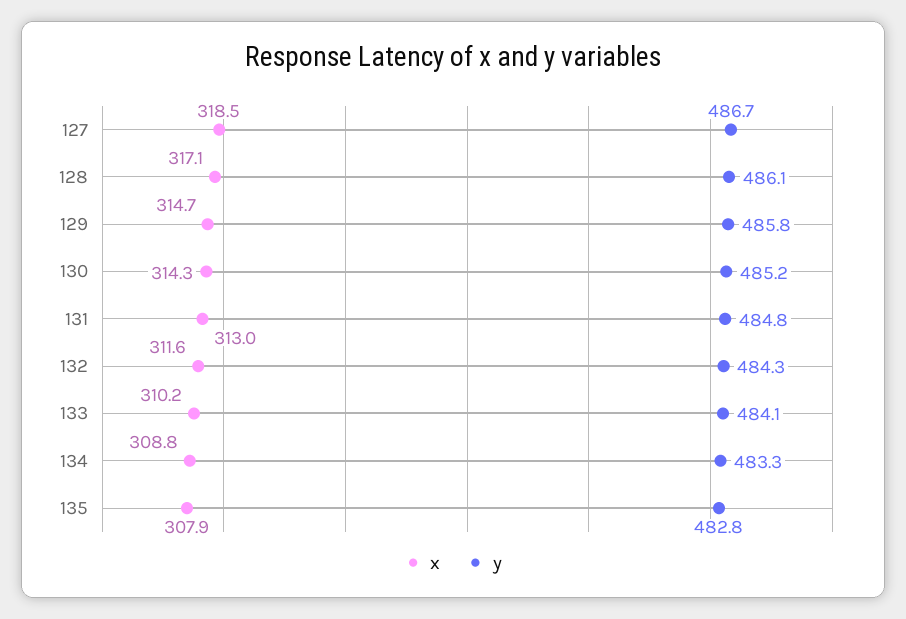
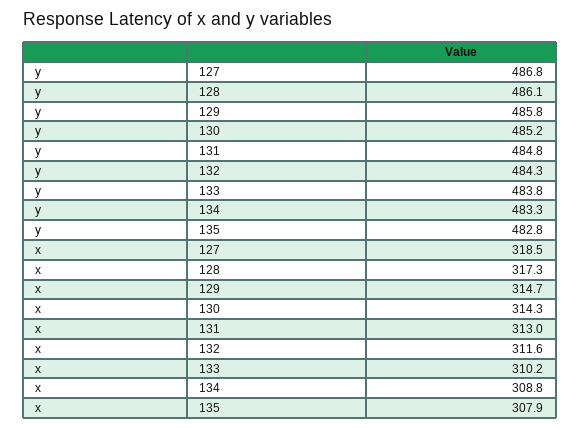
y, 127: 486.7 -> 486.8
x, 128: 317.1 -> 317.3
y, 133: 484.1 -> 483.8

